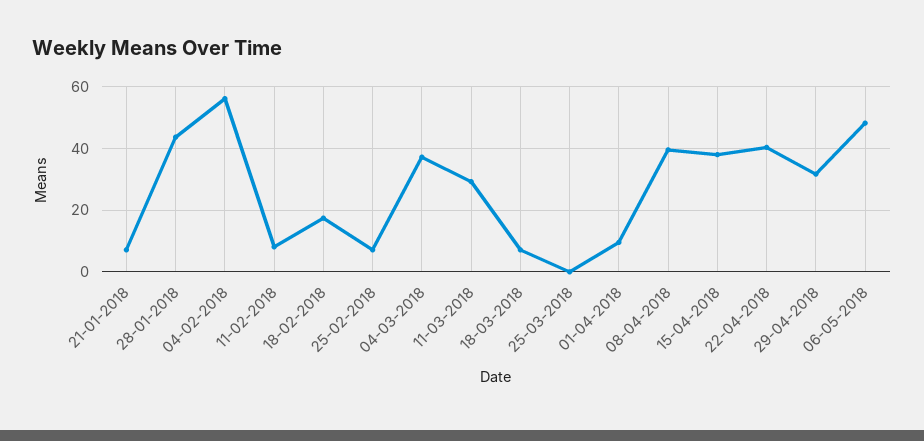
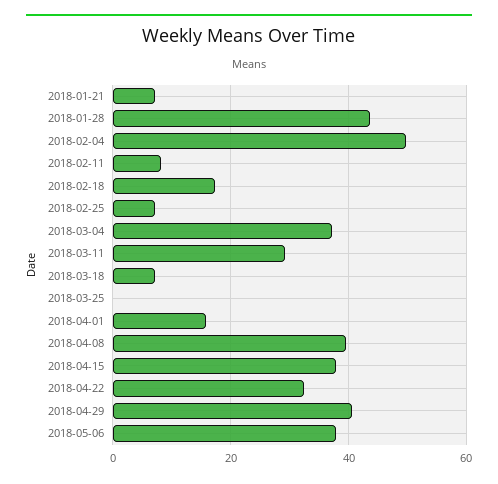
04-02-2018: 56 -> 50
01-04-2018: 10 -> 16
22-04-2018: 40 -> 32
29-04-2018: 32 -> 40
06-05-2018: 48 -> 38

